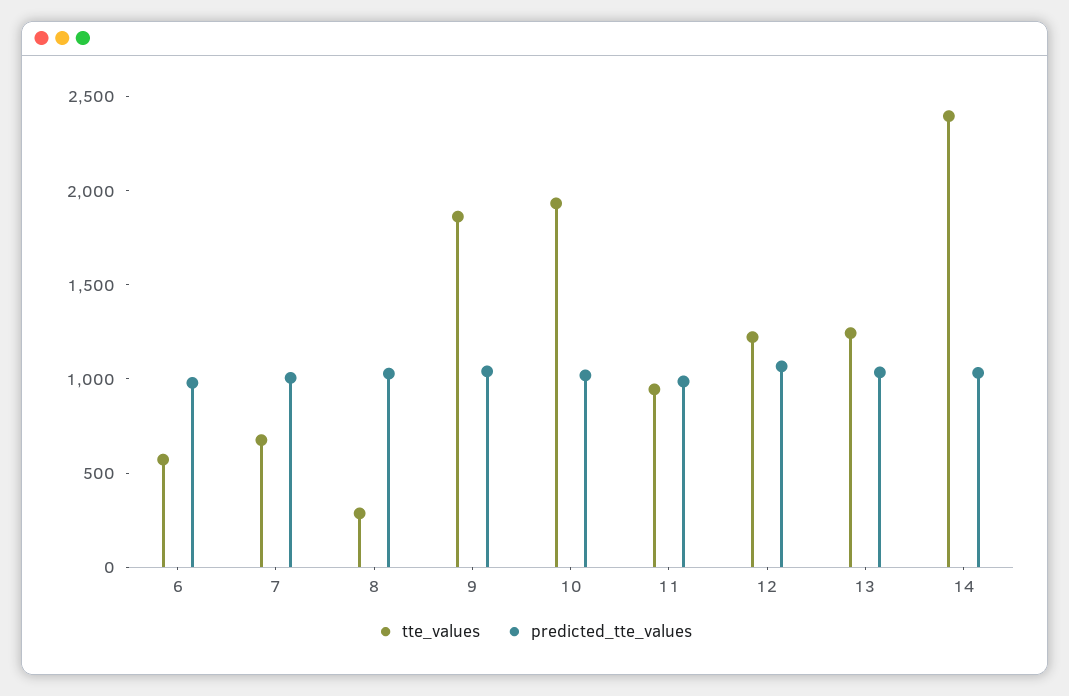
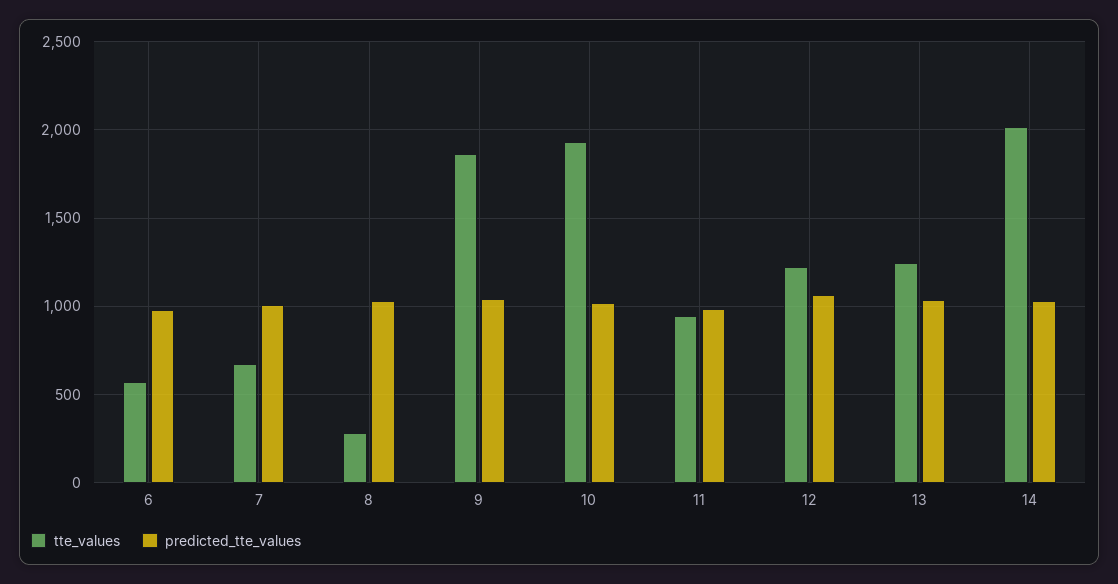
tte_values, 14: 2400 -> 2000

